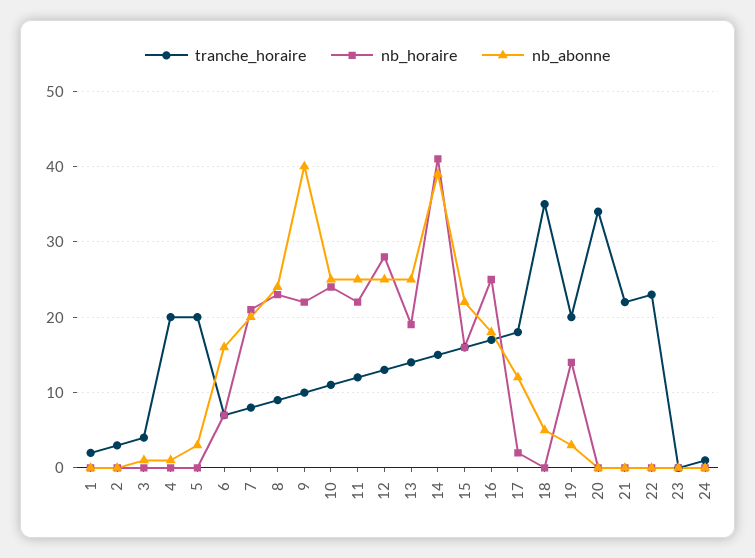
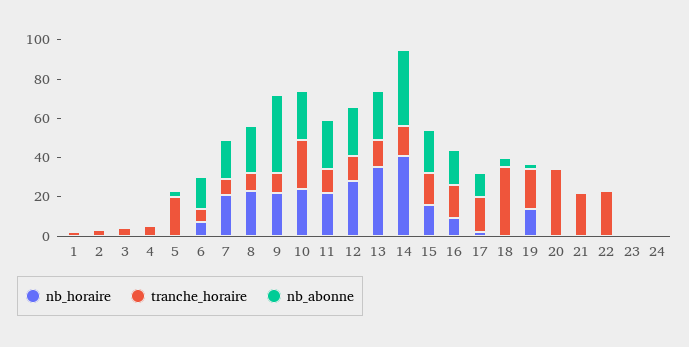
tranche_horaire, 4: 20 -> 5
tranche_horaire, 10: 11 -> 25
nb_horaire, 13: 19 -> 35
nb_horaire, 16: 25 -> 10

